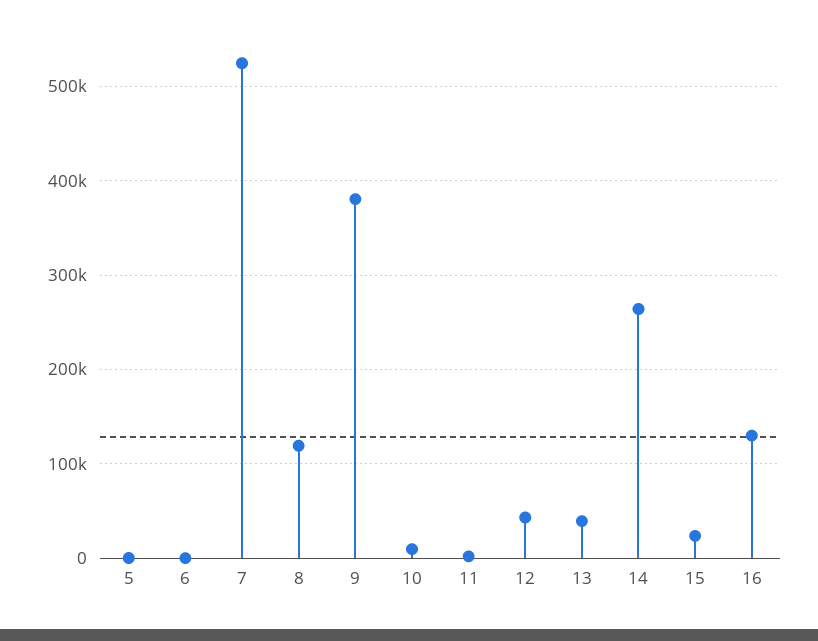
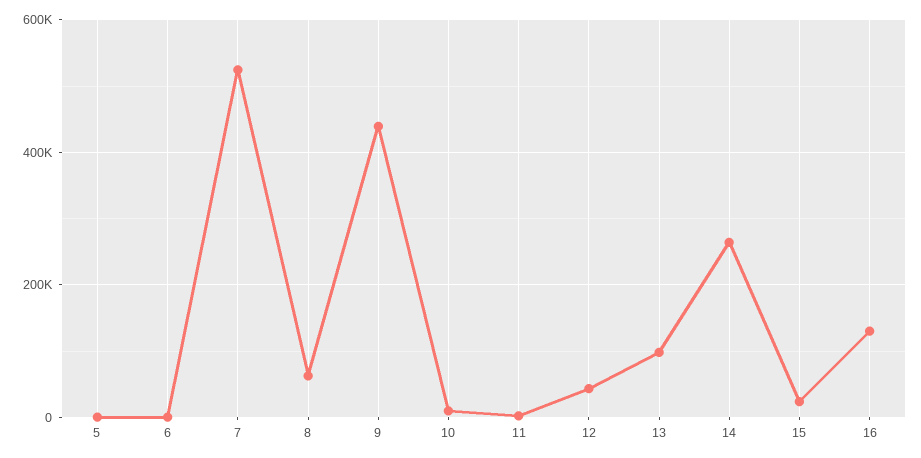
8: 120000 -> 60000
9: 380000 -> 440000
13: 40000 -> 100000

